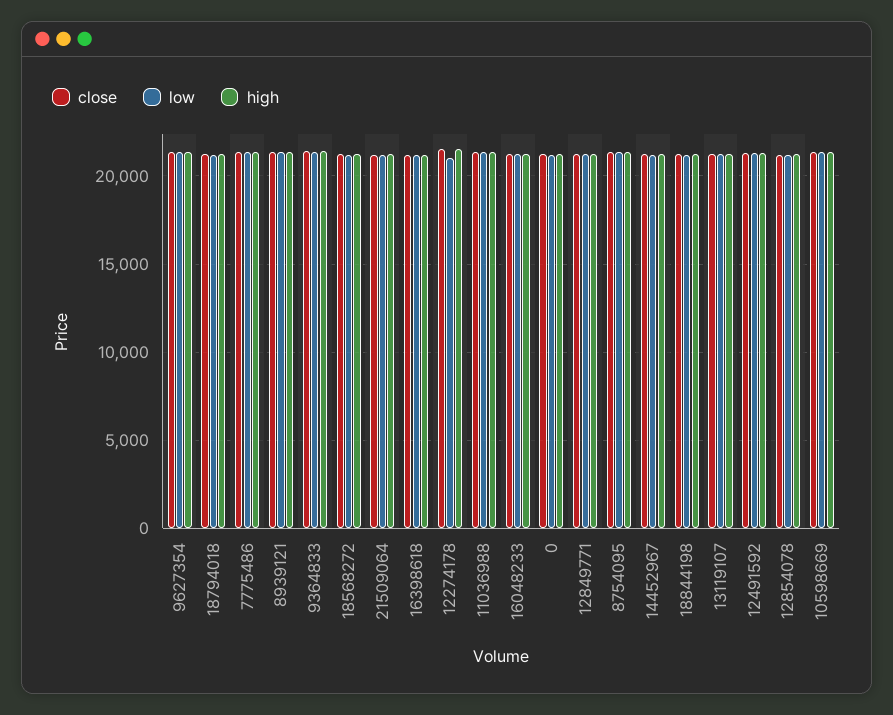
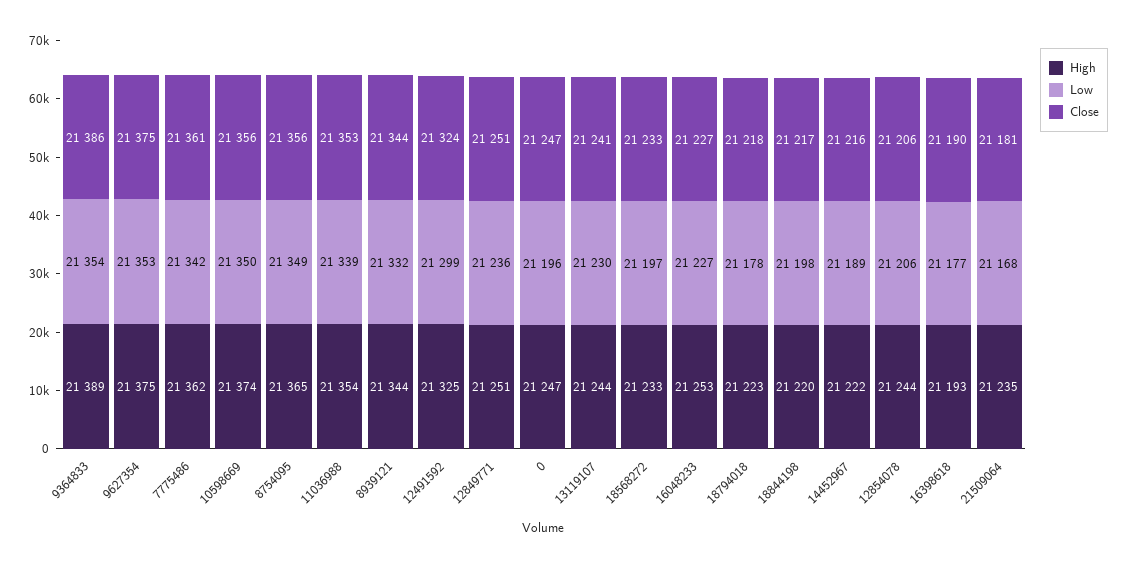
close, 12274178: 21500 -> none
low, 12274178: 21000 -> none
high, 12274178: 21500 -> none

